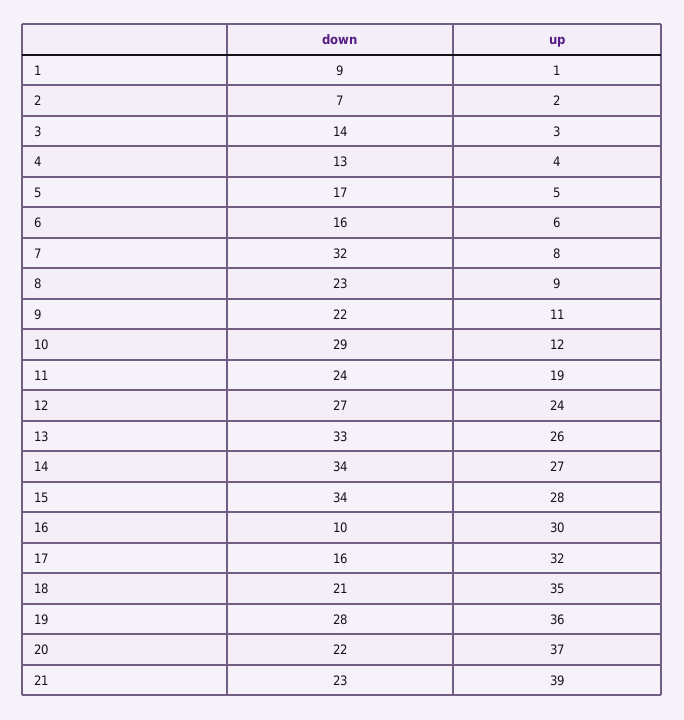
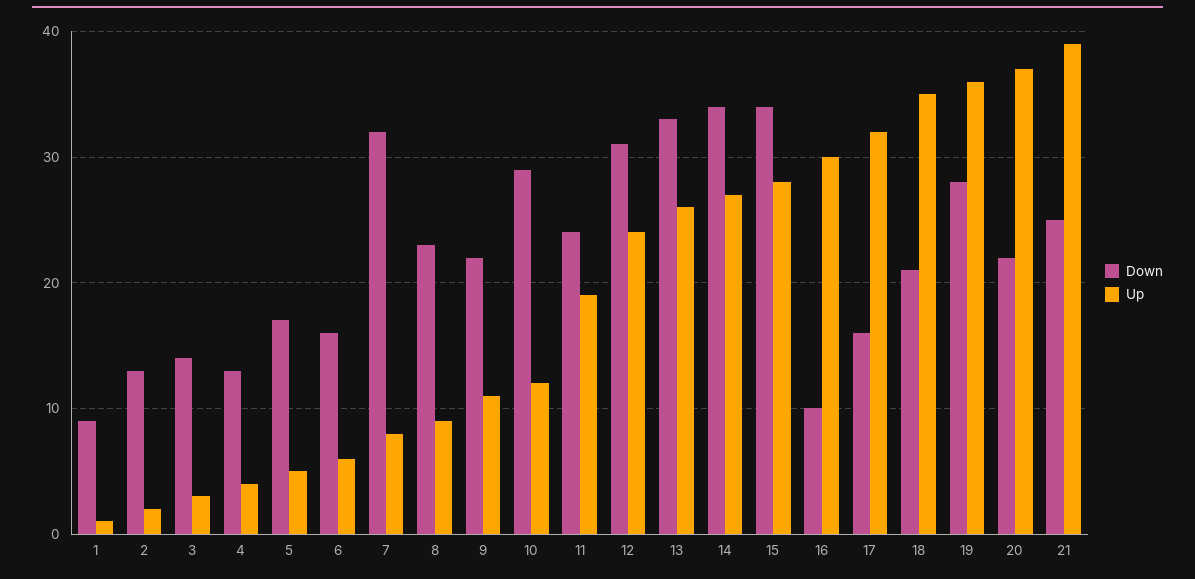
down, 2: 7 -> 13
down, 12: 27 -> 31
down, 21: 23 -> 25

